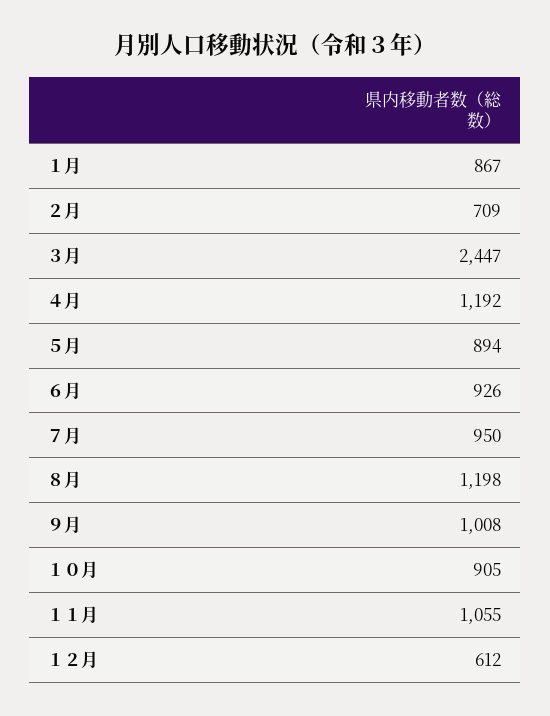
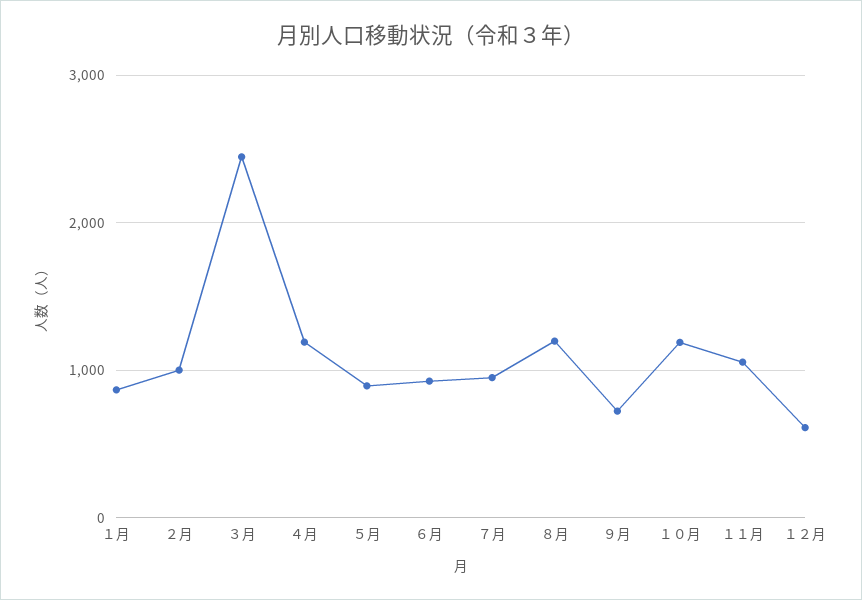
２月: 709 -> 1000
９月: 1008 -> 700
１０月: 905 -> 1200

